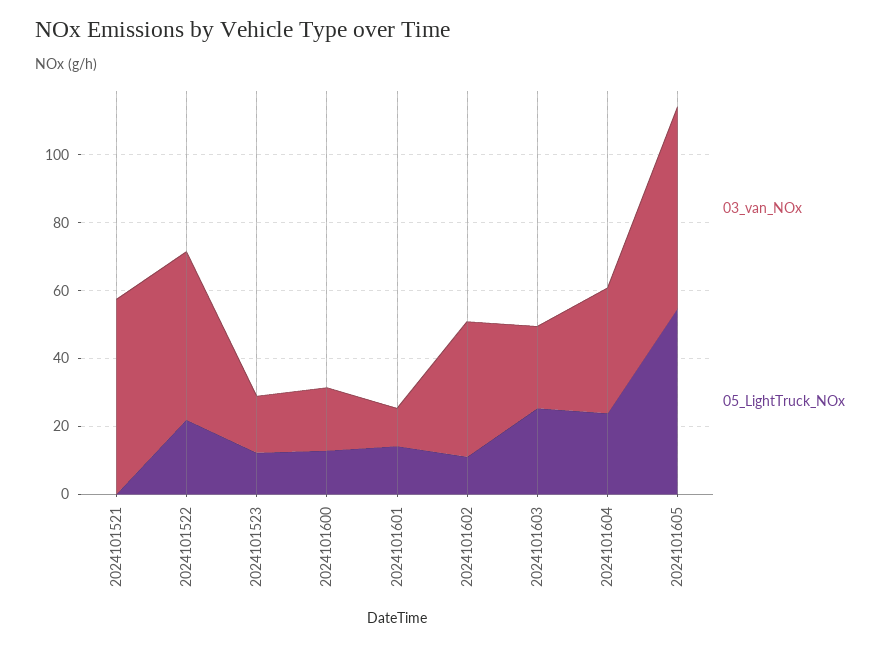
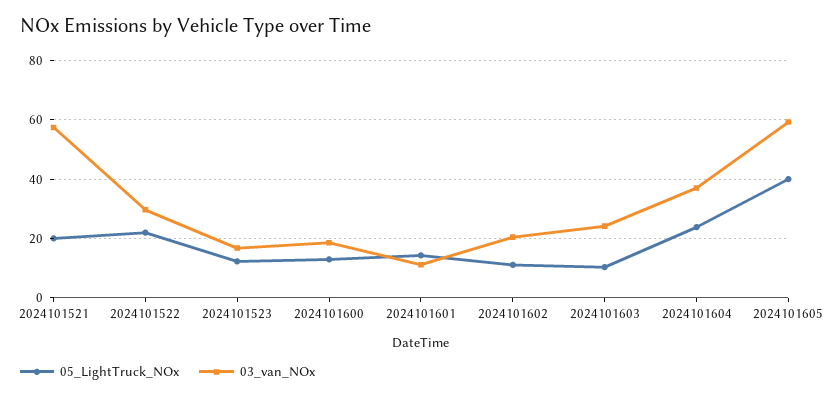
05_LightTruck_NOx, 2024101521: 0 -> 20
03_van_NOx, 2024101522: 50 -> 30
03_van_NOx, 2024101602: 40 -> 20
05_LightTruck_NOx, 2024101603: 25 -> 10
05_LightTruck_NOx, 2024101605: 55 -> 40

